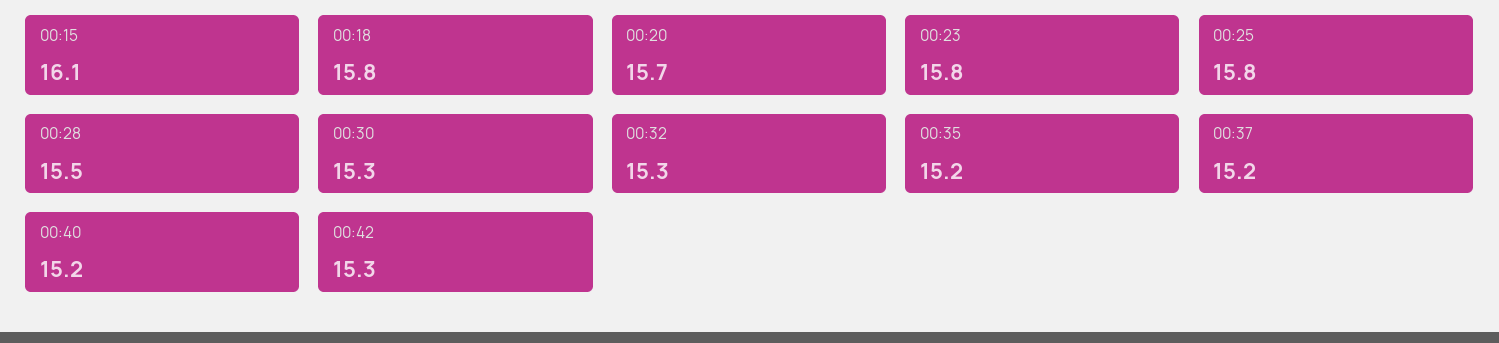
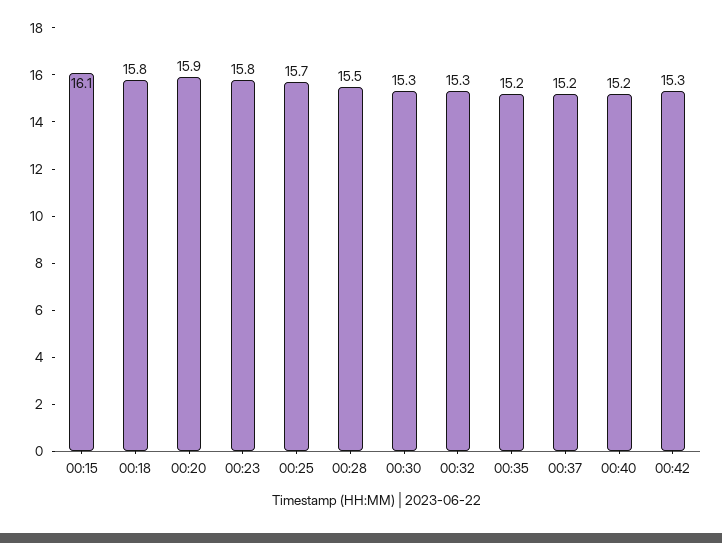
00:20: 15.7 -> 15.9
00:25: 15.8 -> 15.7

